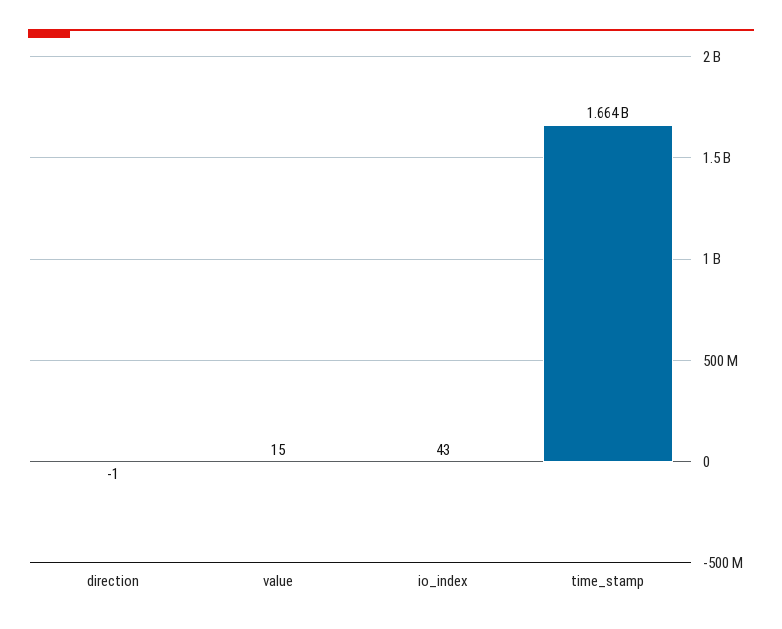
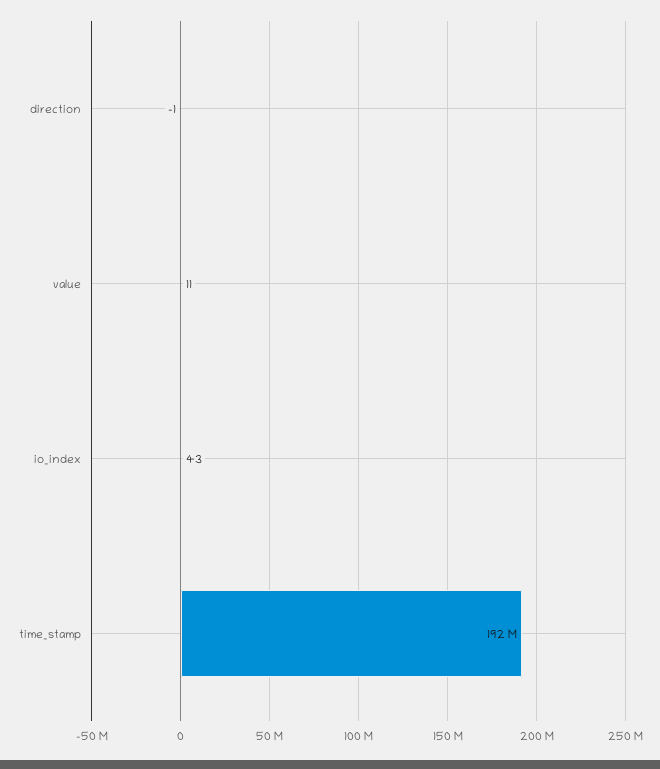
value: 15 -> 11
time_stamp: 1664000000 -> 192000000

